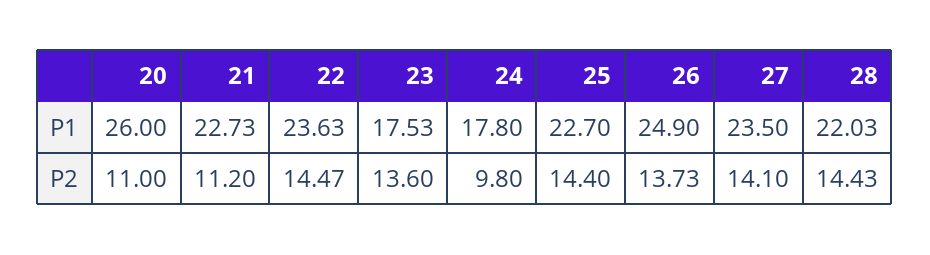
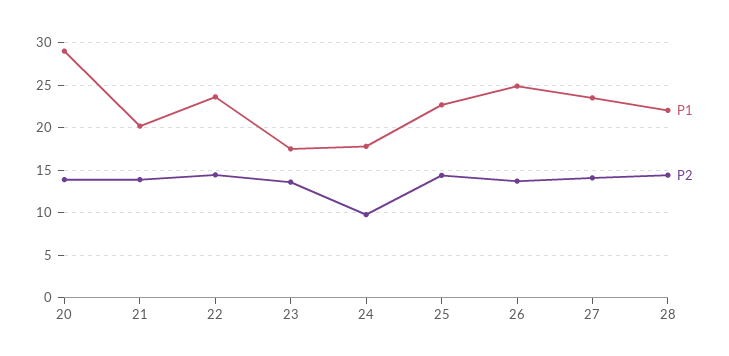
P1, 20: 26 -> 29
P1, 21: 22.73 -> 20
P2, 20: 11 -> 14
P2, 21: 11.2 -> 14

